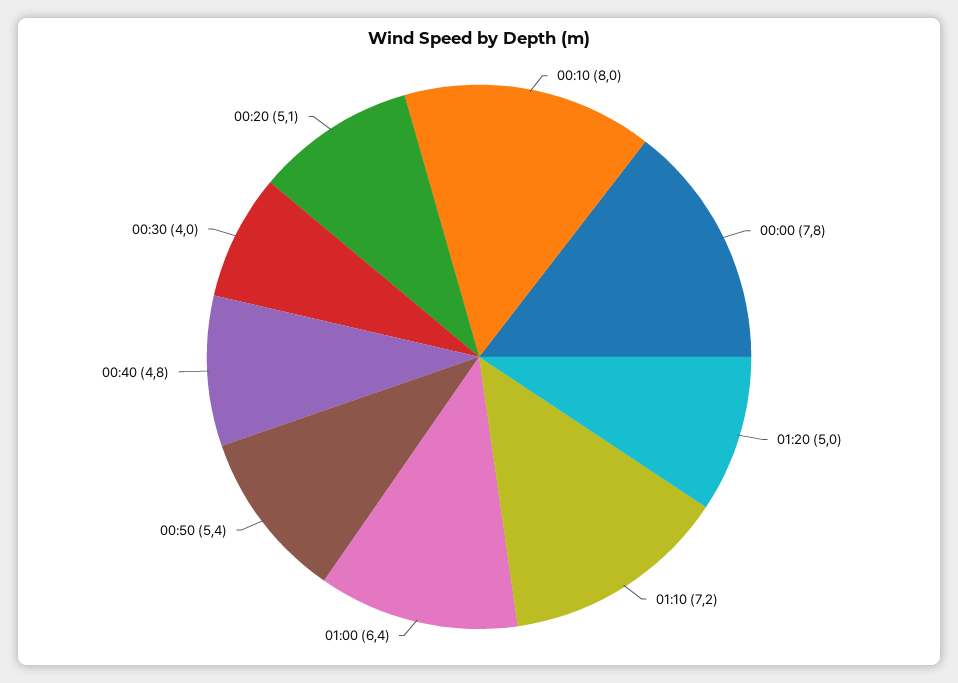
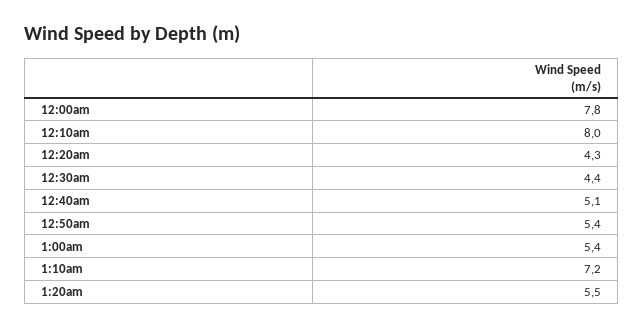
01:20: 5 -> 5.5
01:00: 6.4 -> 5.4
00:40: 4.8 -> 5.1
00:30: 4 -> 4.4
00:20: 5.1 -> 4.3

